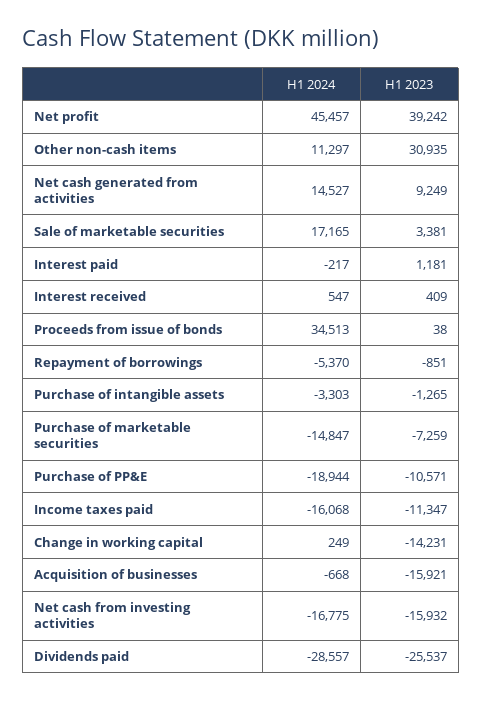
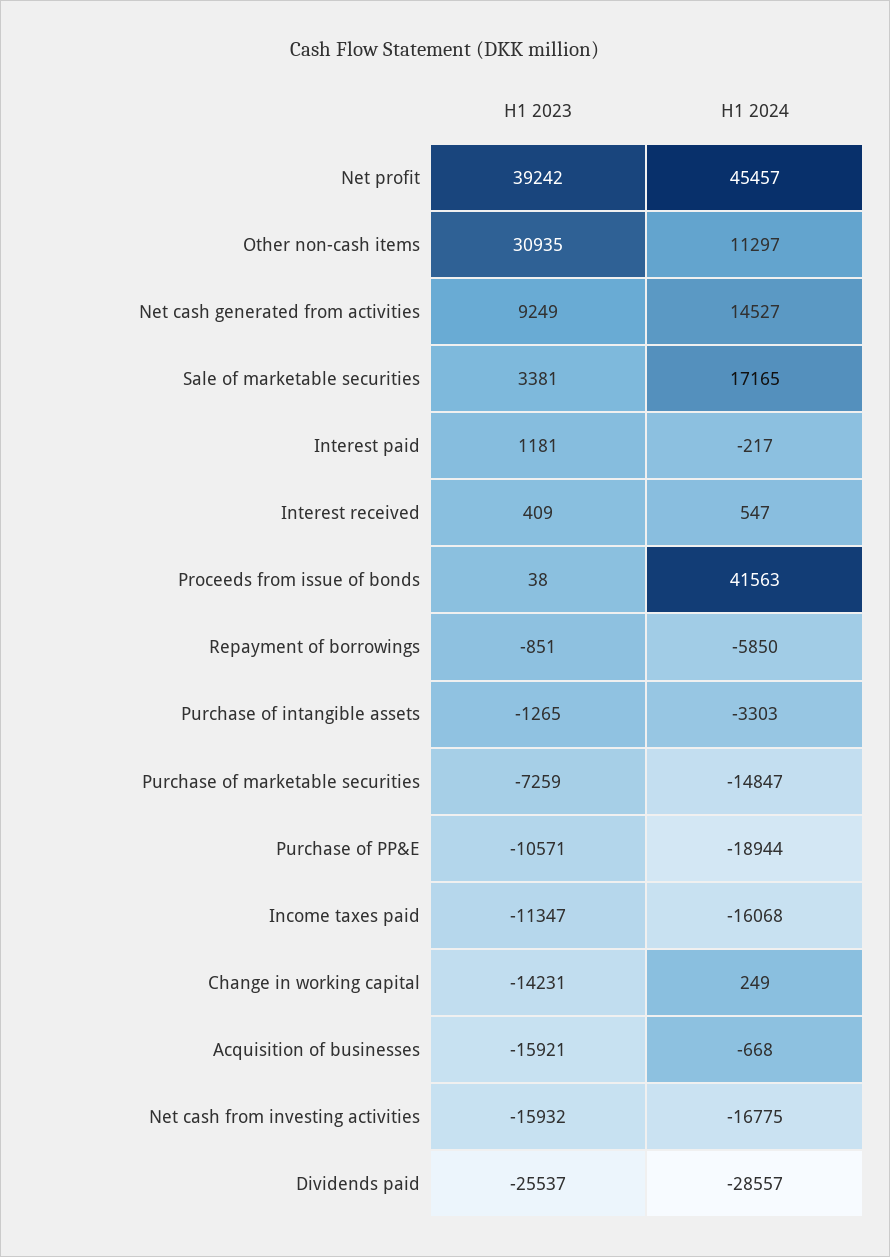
H1 2024, Proceeds from issue of bonds: 34513 -> 41563
H1 2024, Repayment of borrowings: -5370 -> -5850

